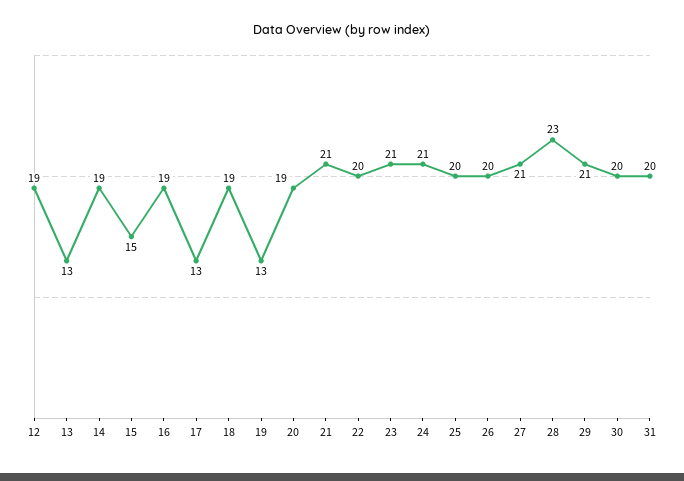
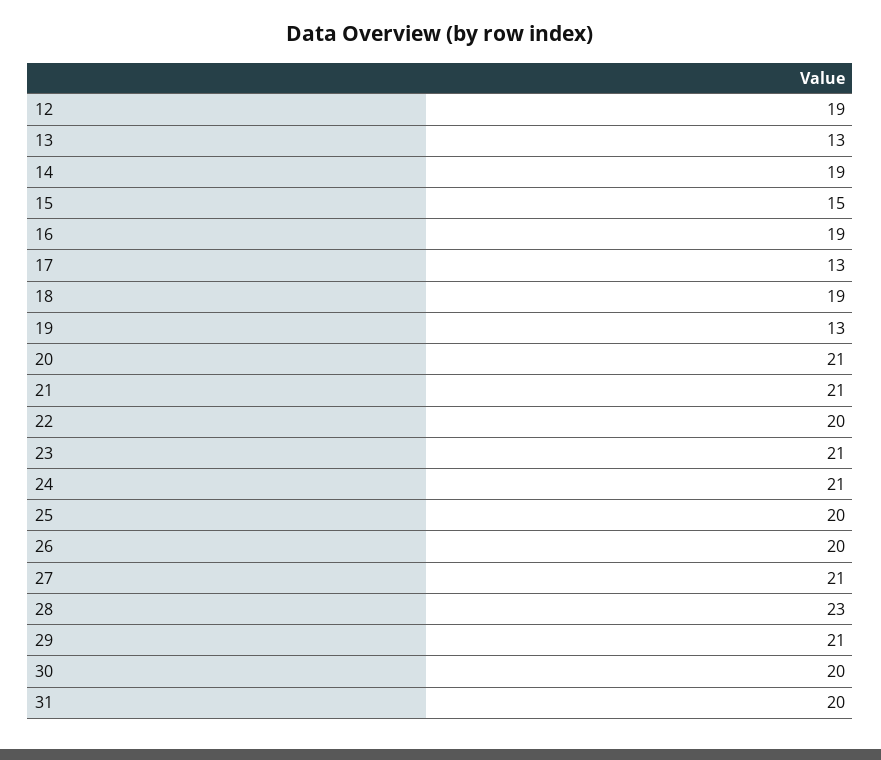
20: 19 -> 21

